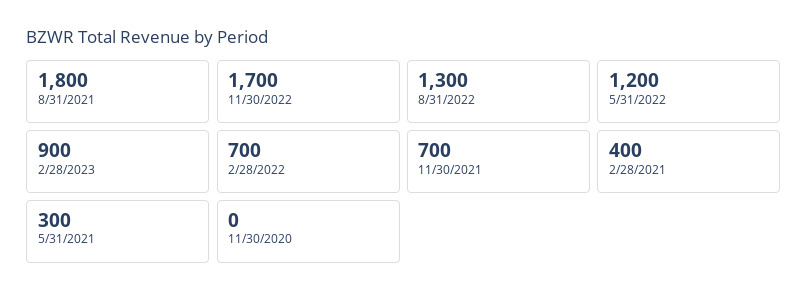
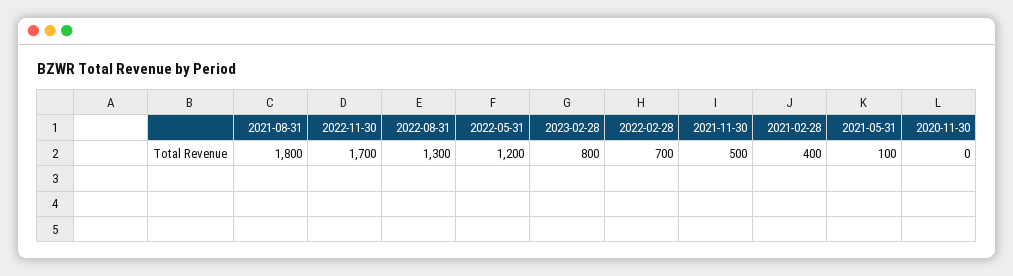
2/28/2023: 900 -> 800
11/30/2021: 700 -> 500
5/31/2021: 300 -> 100

